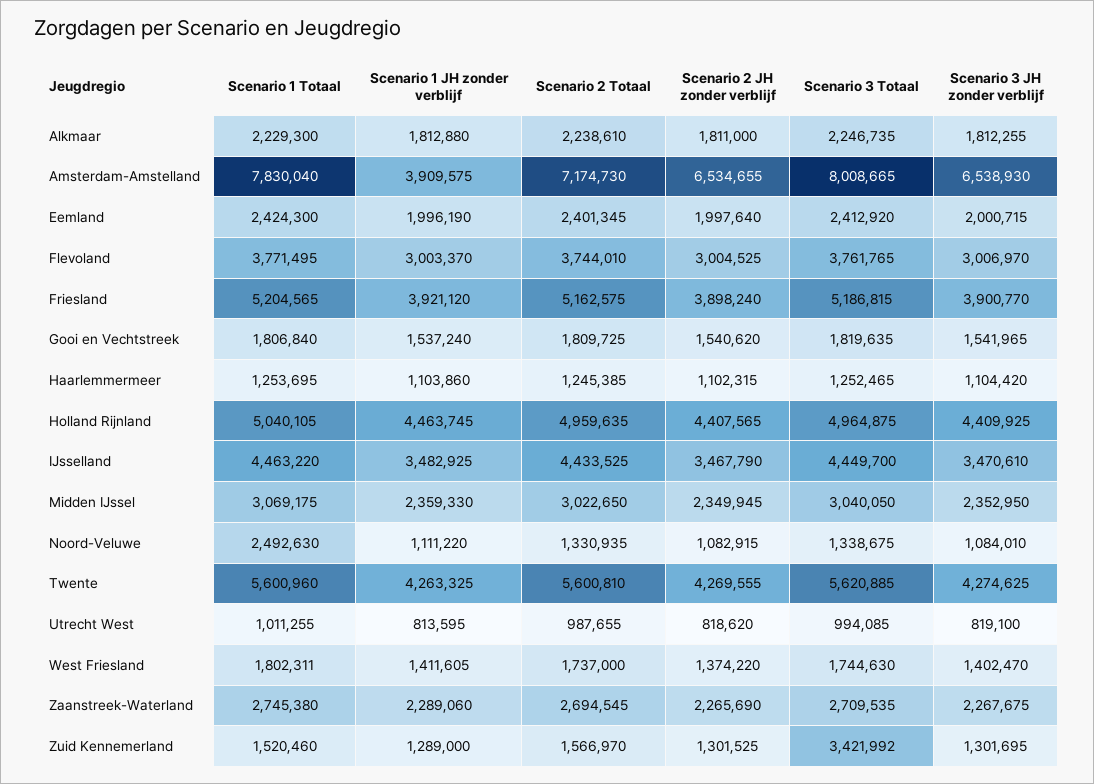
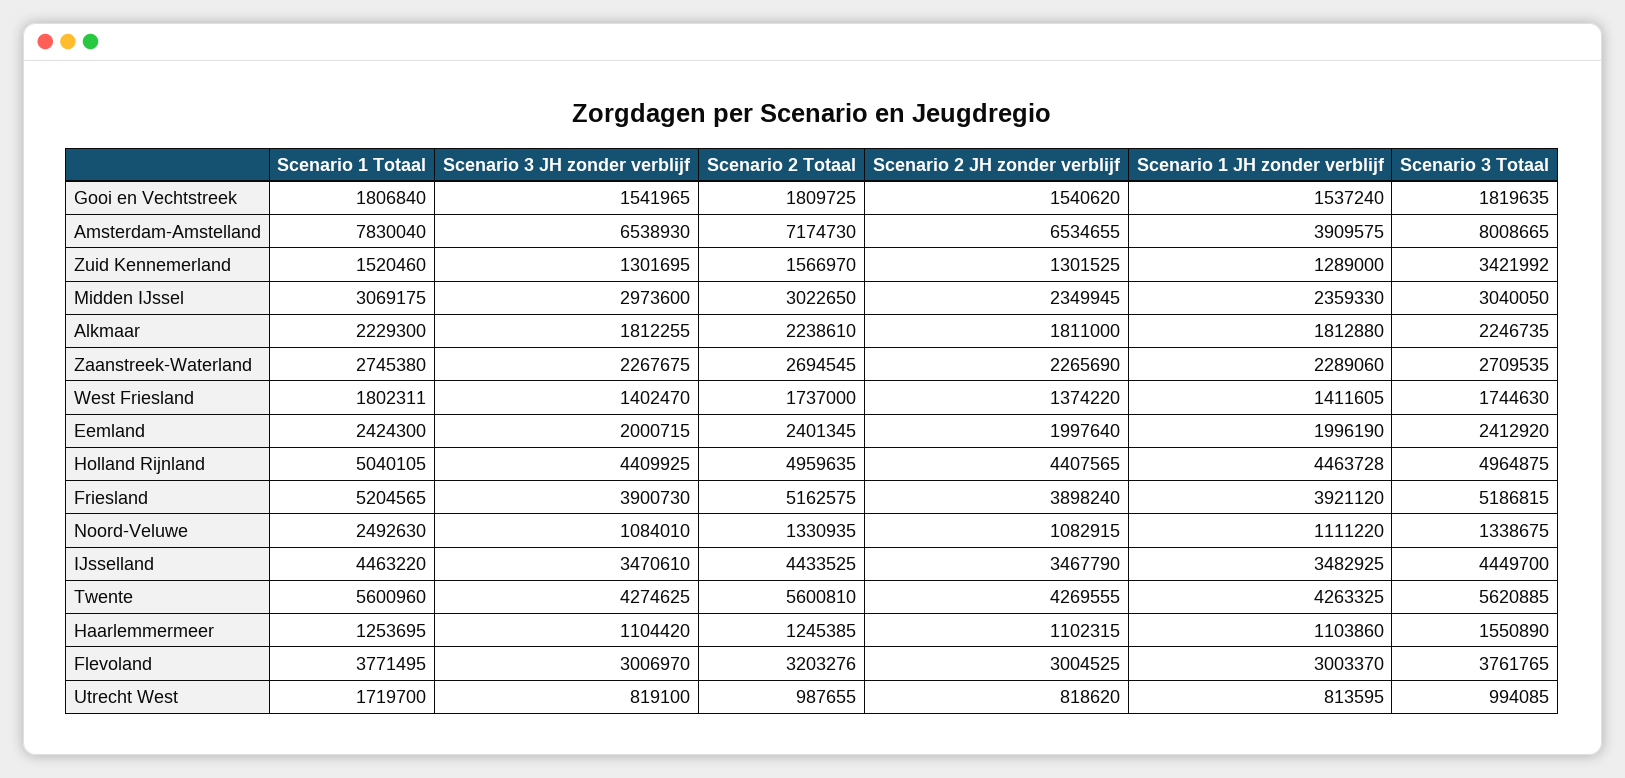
Scenario 2 Totaal, Flevoland: 3744010 -> 3203276
Scenario 3 JH zonder verblijf, Friesland: 3900770 -> 3900730
Scenario 3 Totaal, Haarlemmermeer: 1252465 -> 1550890
Scenario 1 JH zonder verblijf, Holland Rijnland: 4463745 -> 4463728
Scenario 3 JH zonder verblijf, Midden IJssel: 2352950 -> 2973600
Scenario 1 Totaal, Utrecht West: 1011255 -> 1719700

